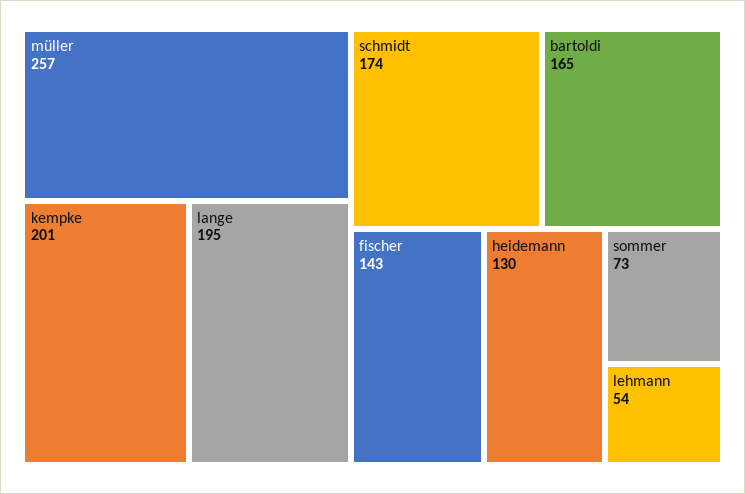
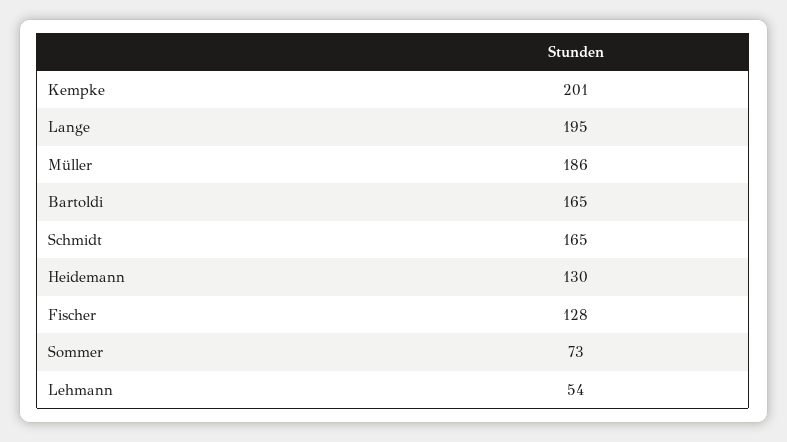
müller: 257 -> 186
schmidt: 174 -> 165
fischer: 143 -> 128

